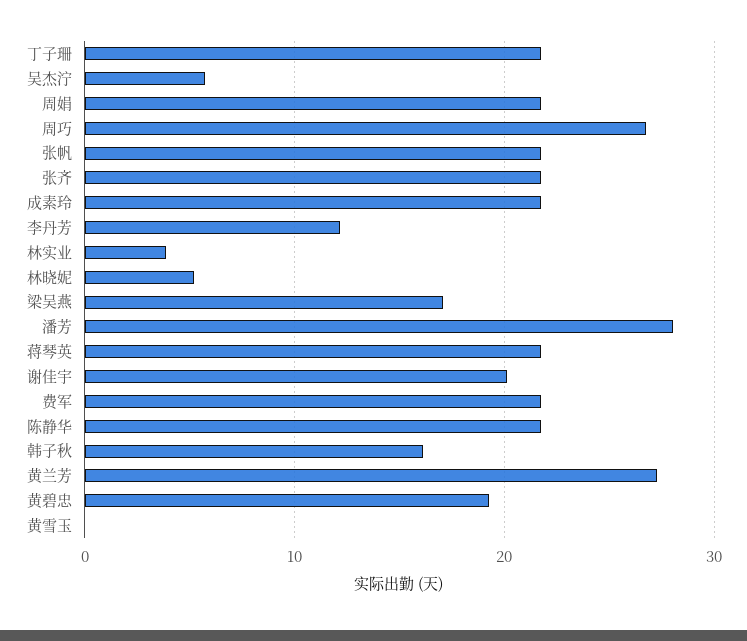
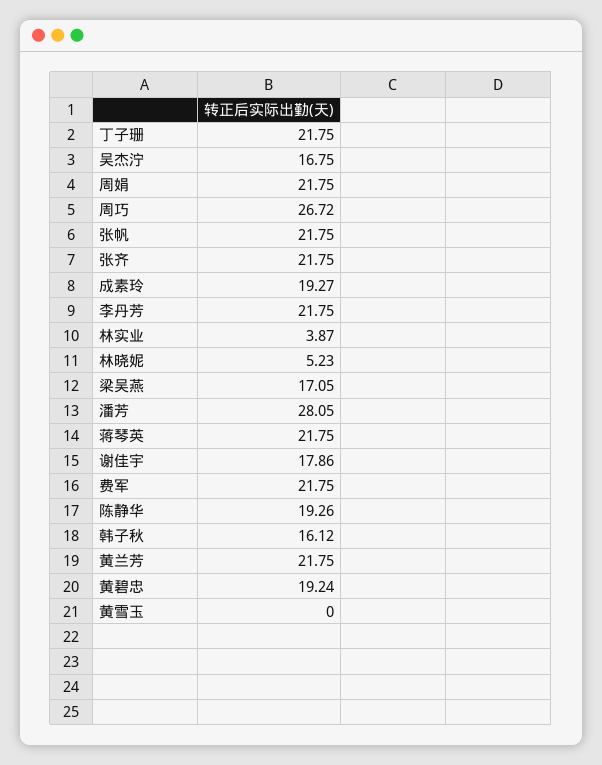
吴杰泞: 6 -> 16.75
成素玲: 22 -> 19.27
李丹芳: 12 -> 21.75
谢佳宇: 20 -> 17.86
陈静华: 22 -> 19.26
黄兰芳: 27 -> 21.75

